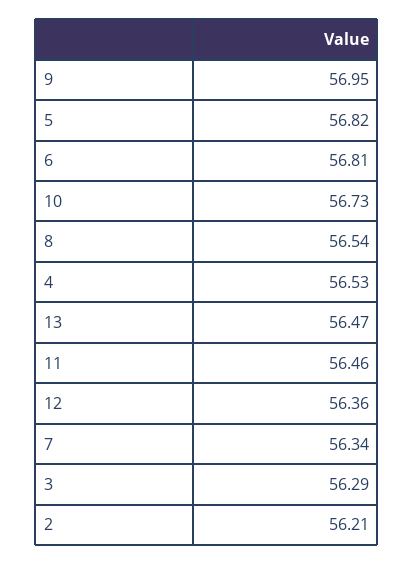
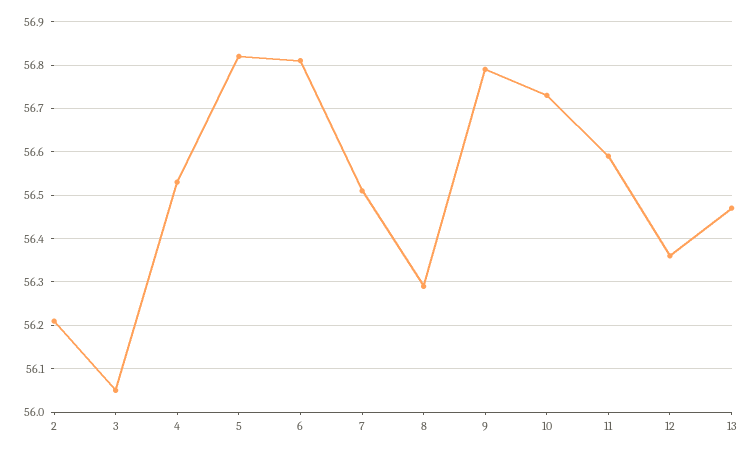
9: 56.95 -> 56.8
8: 56.54 -> 56.3
11: 56.46 -> 56.6
7: 56.34 -> 56.5
3: 56.29 -> 56.05

